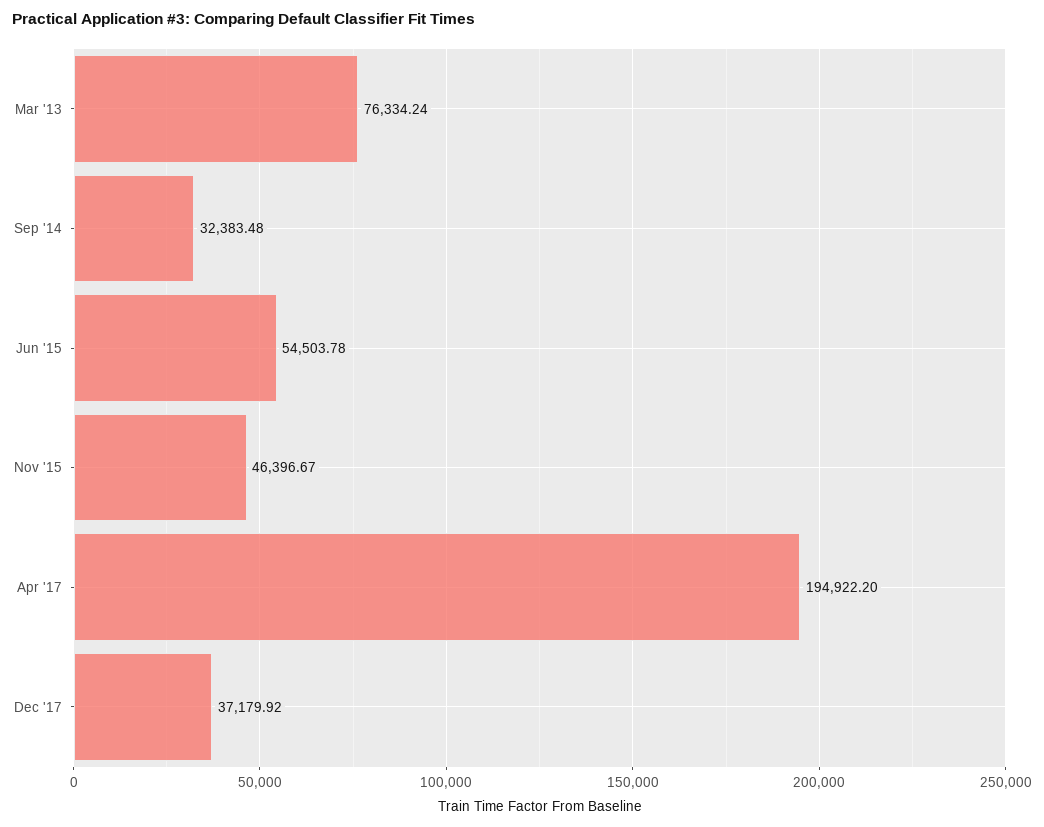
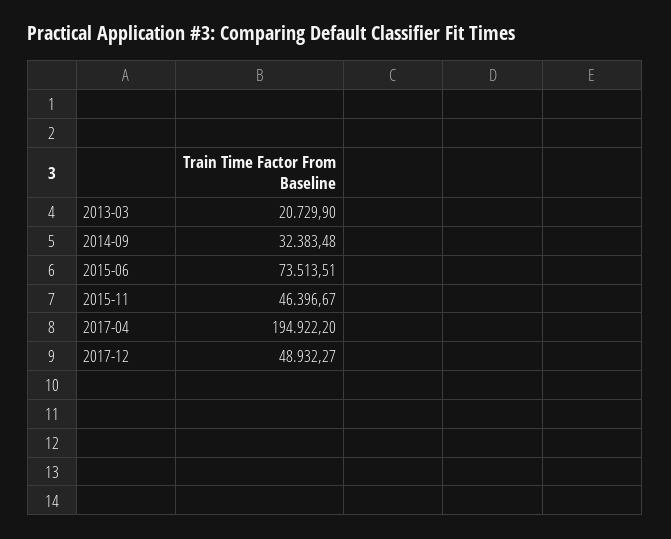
Mar '13: 76334.24 -> 20729.9
Jun '15: 54503.78 -> 73513.51
Dec '17: 37179.92 -> 48932.27

